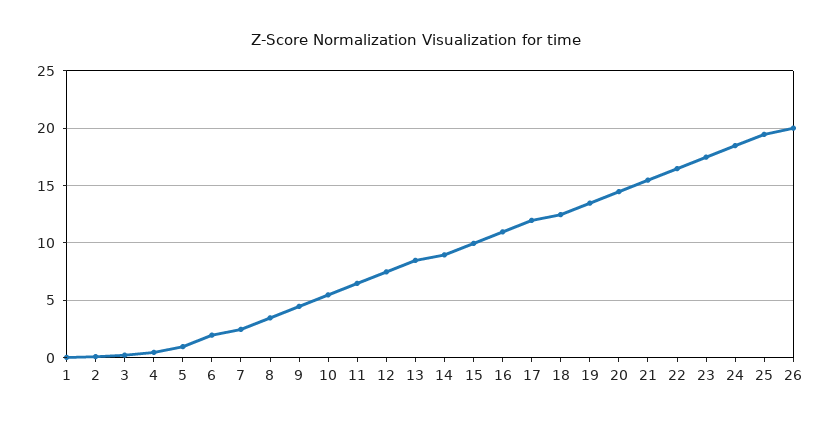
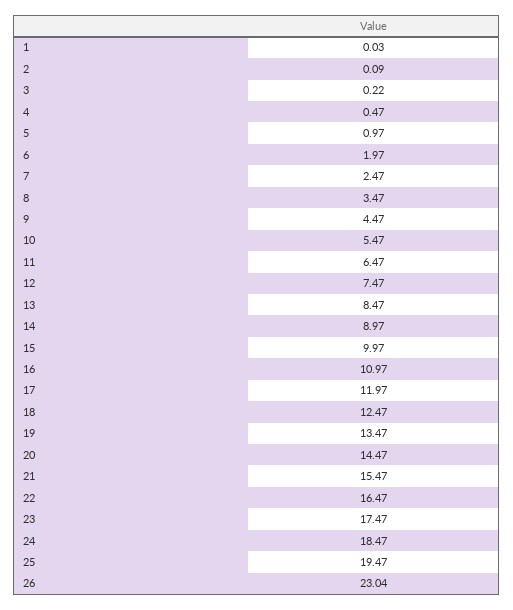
26: 20 -> 23.04

